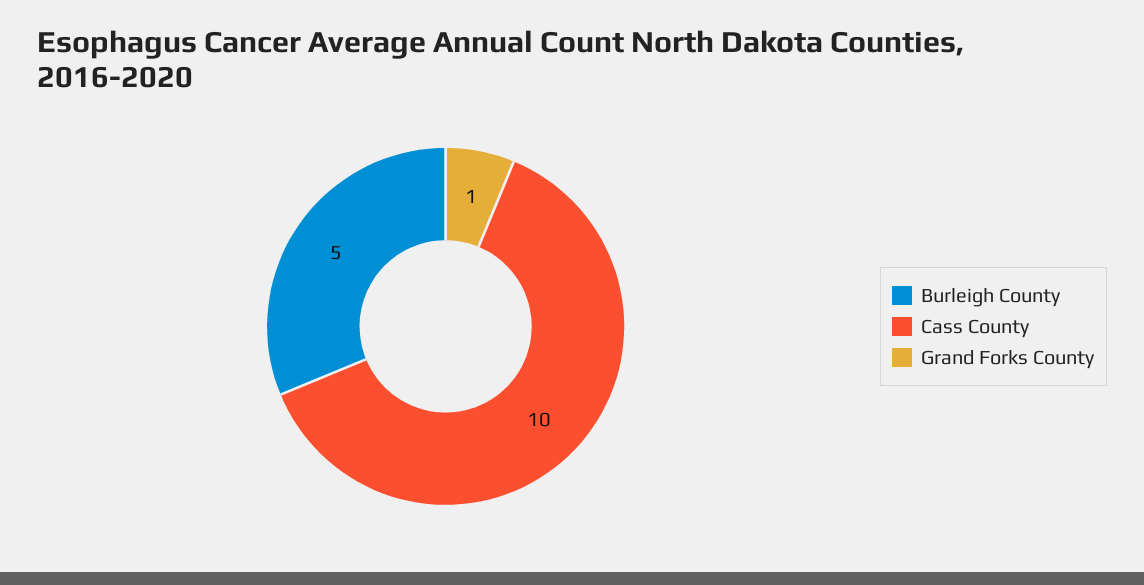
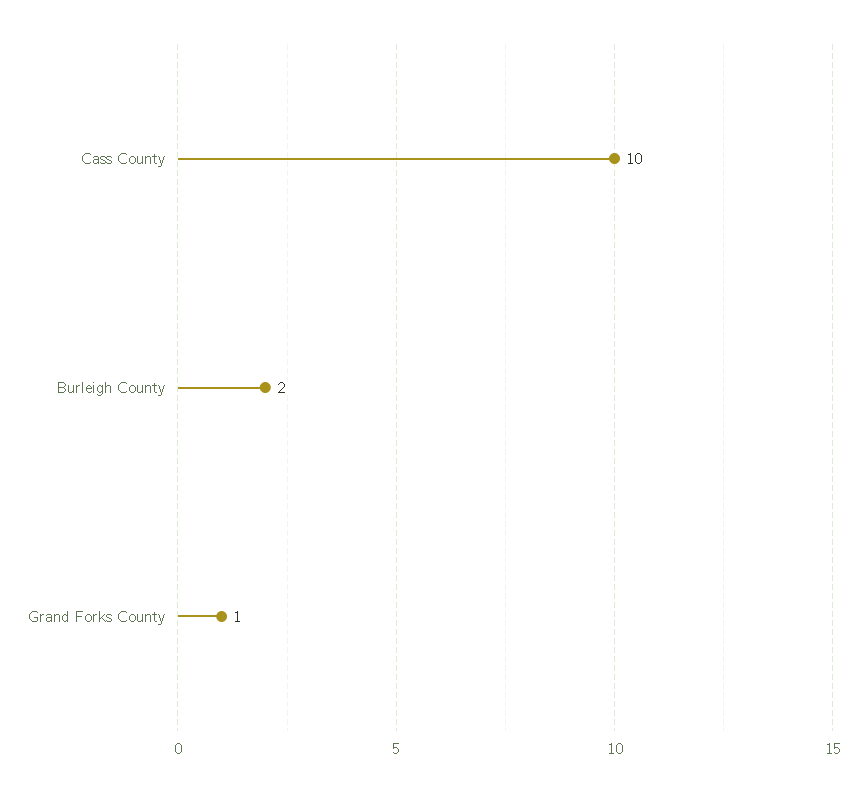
Burleigh County: 5 -> 2

